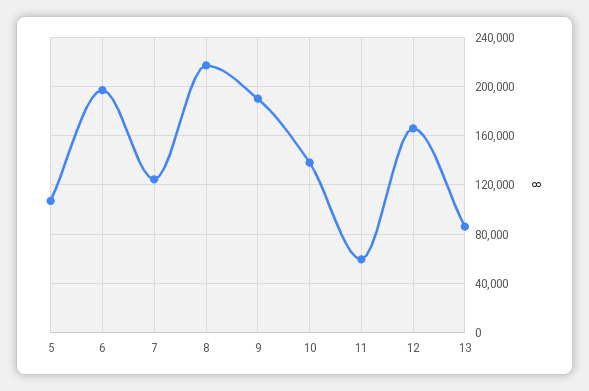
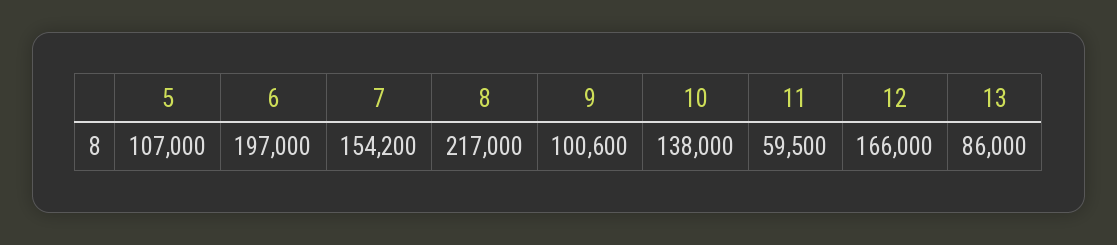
7: 125000 -> 154200
9: 190000 -> 100600

